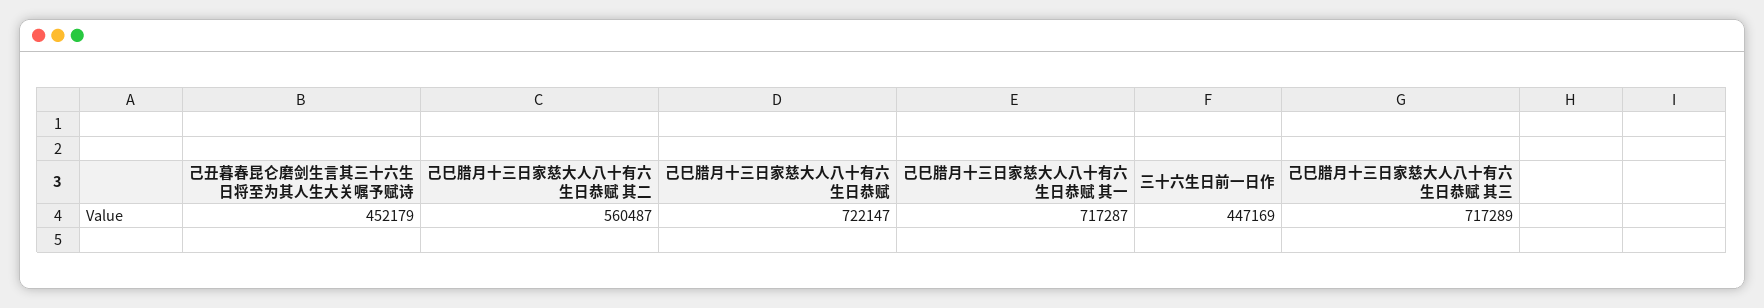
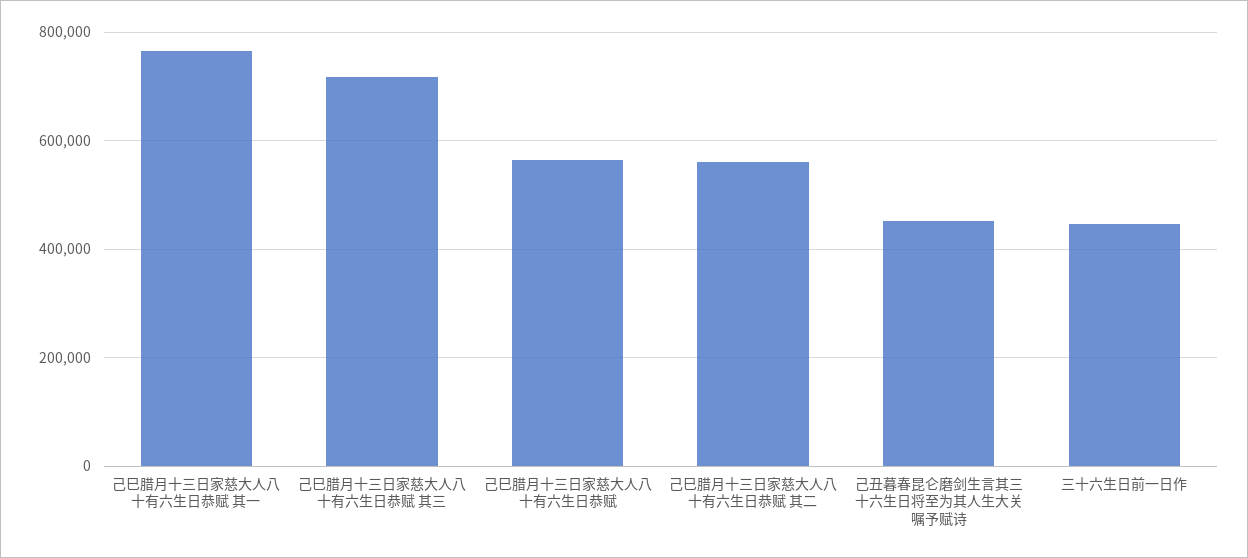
己巳腊月十三日家慈大人八十有六生日恭赋: 722147 -> 560000
己巳腊月十三日家慈大人八十有六生日恭赋 其一: 717287 -> 760000

